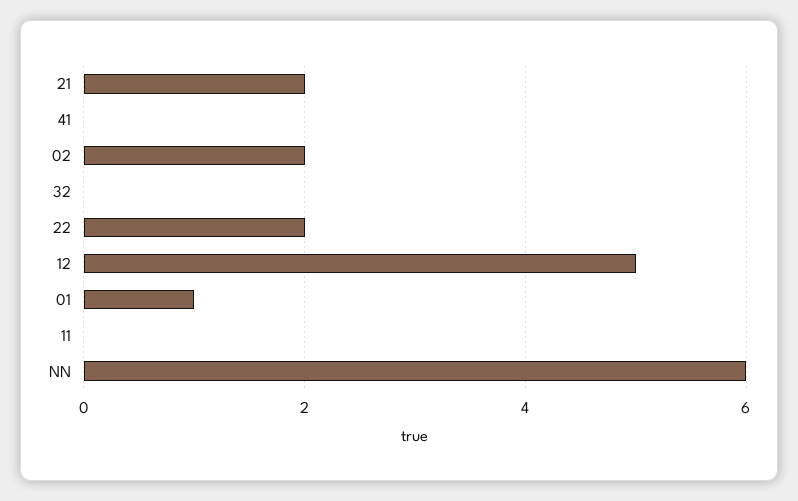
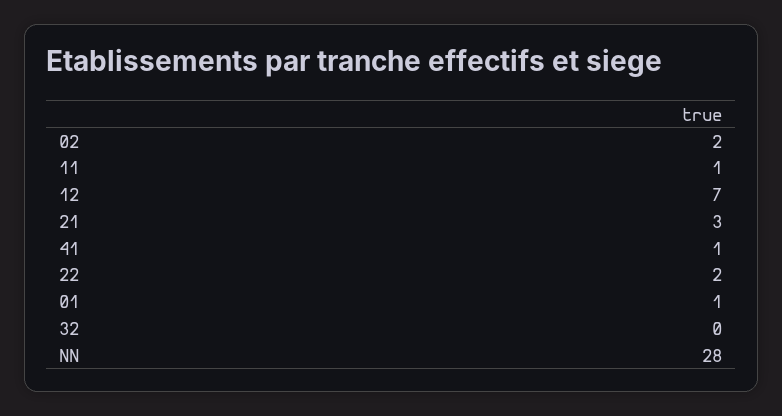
21: 2 -> 3
41: 0 -> 1
12: 5 -> 7
11: 0 -> 1
NN: 6 -> 28

